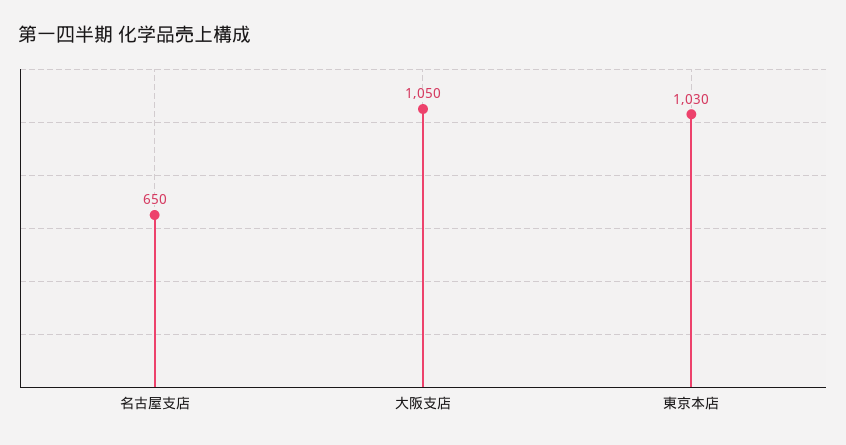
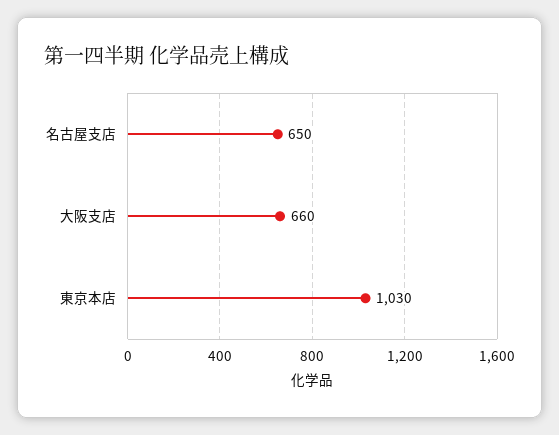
大阪支店: 1050 -> 660

